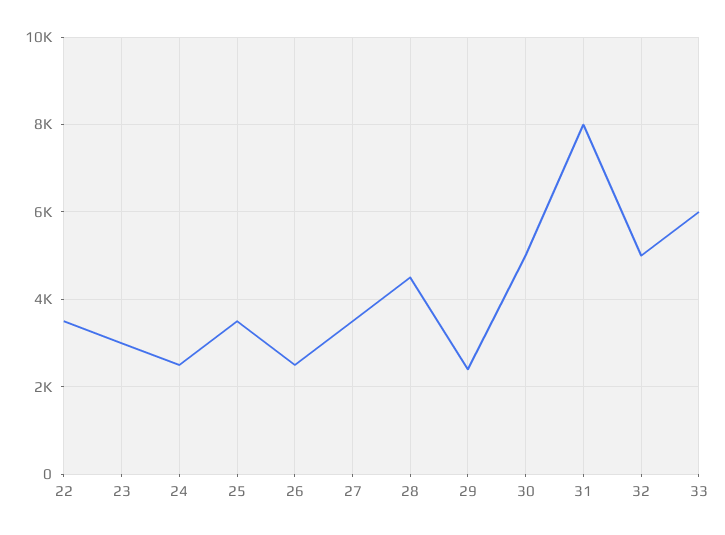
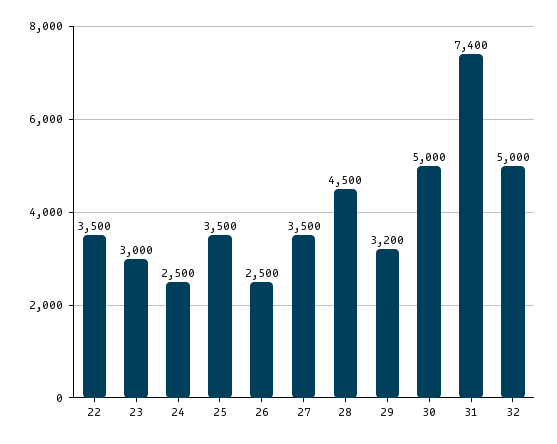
29: 2400 -> 3200
31: 8000 -> 7400
33: 6000 -> none

